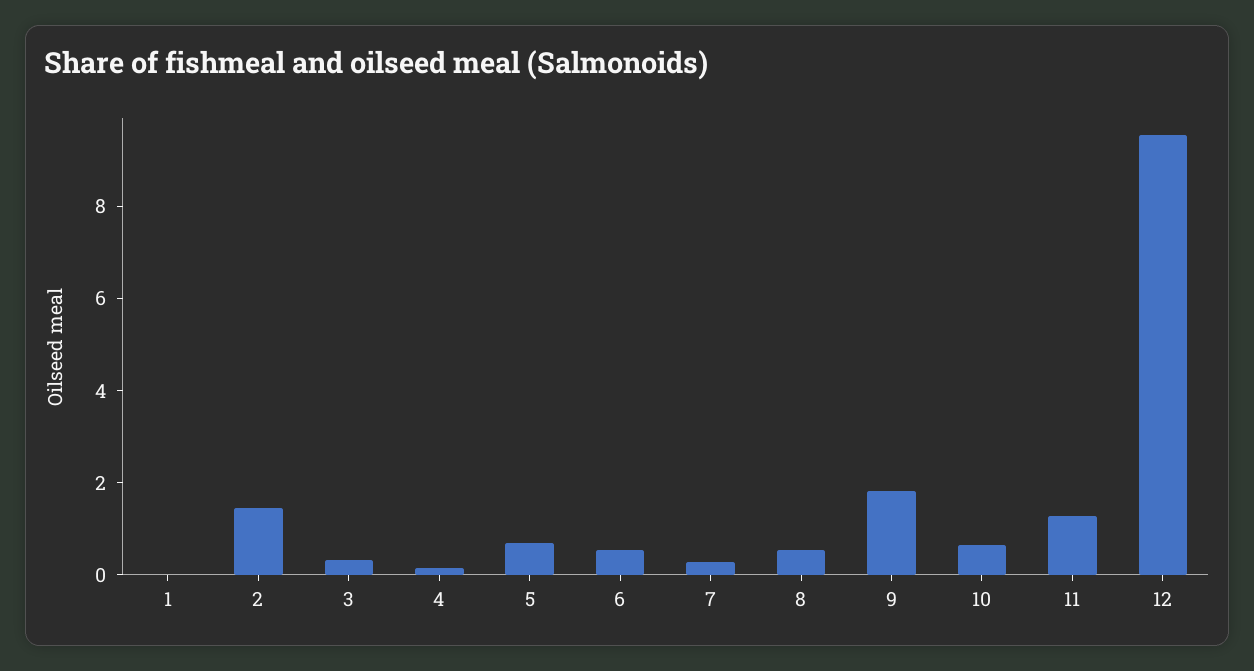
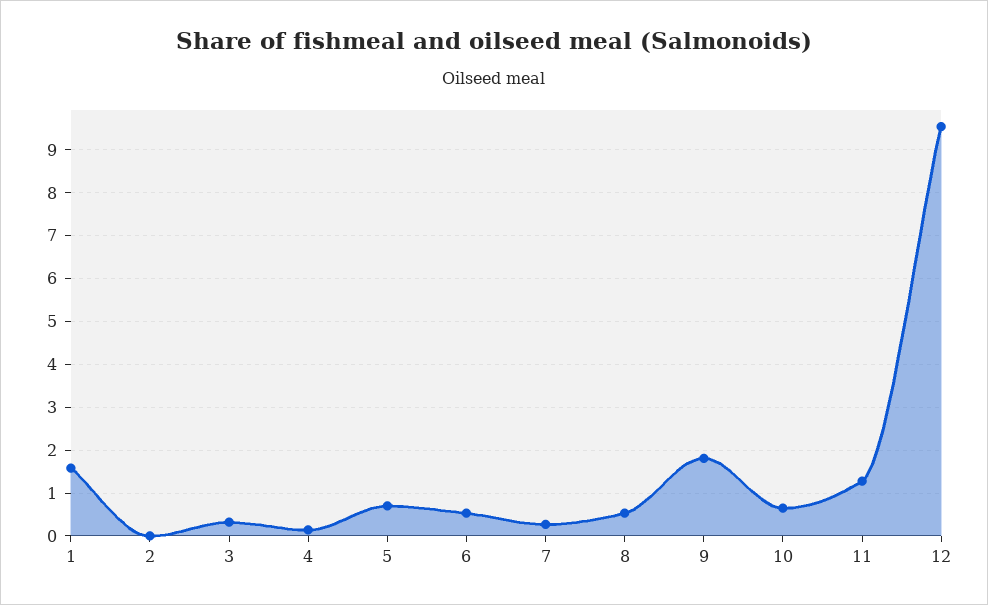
1: 0 -> 1.6
2: 1.5 -> 0

